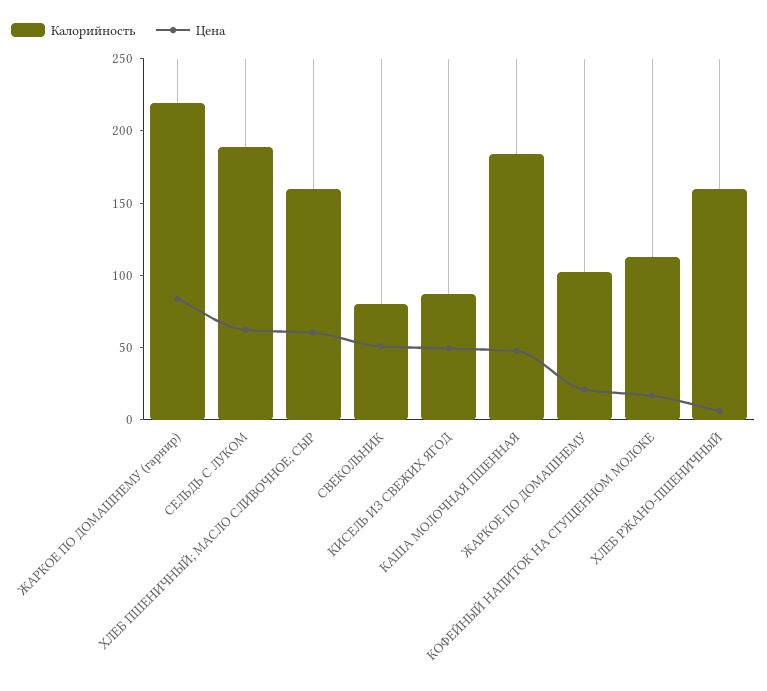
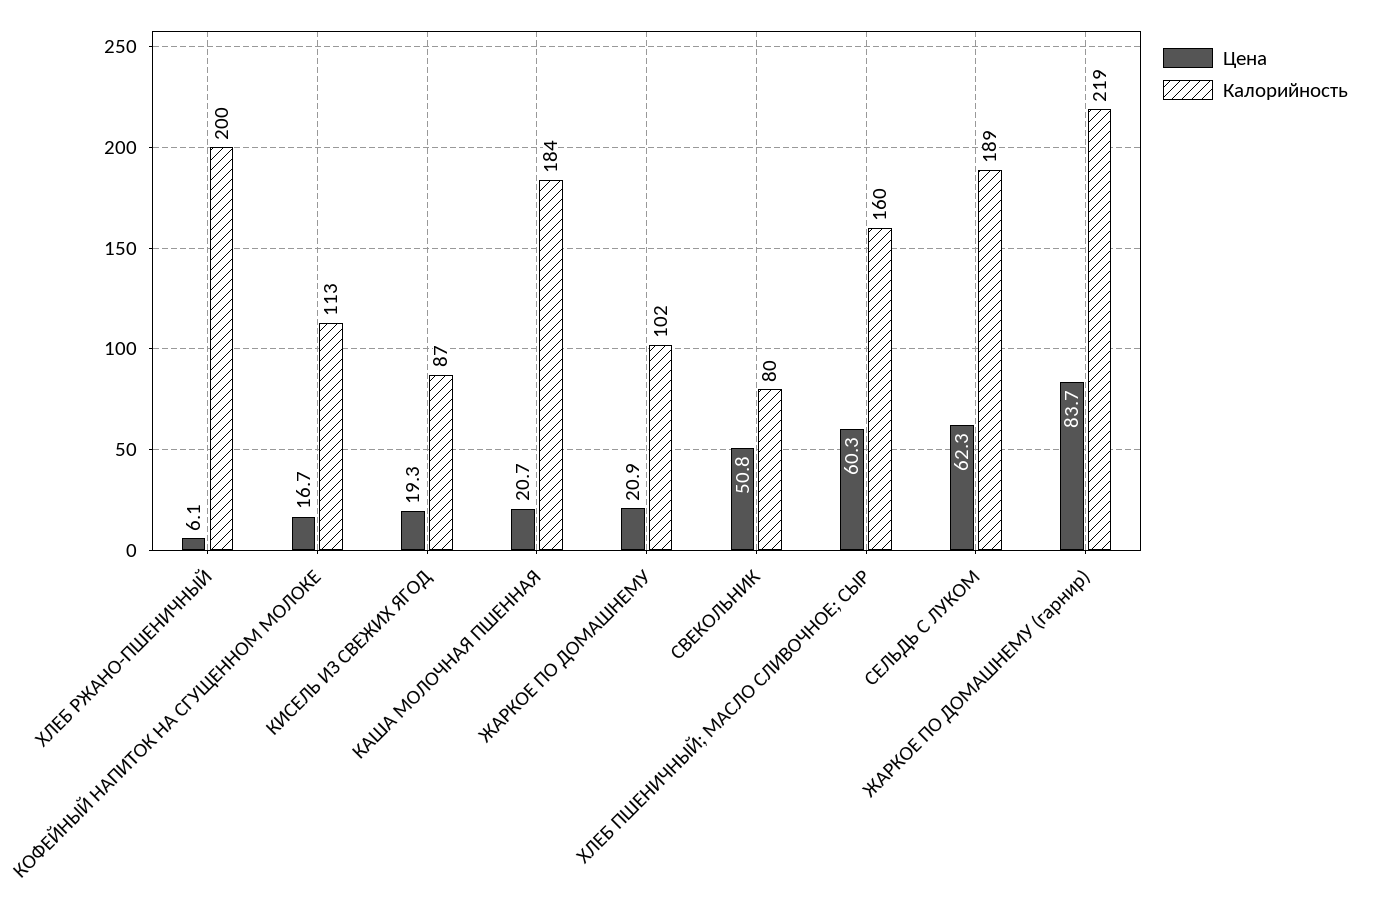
Цена, КИСЕЛЬ ИЗ СВЕЖИХ ЯГОД: 50 -> 19.3
Цена, КАША МОЛОЧНАЯ ПШЕННАЯ: 50 -> 20.7
Калорийность, ХЛЕБ РЖАНО-ПШЕНИЧНЫЙ: 160 -> 200

